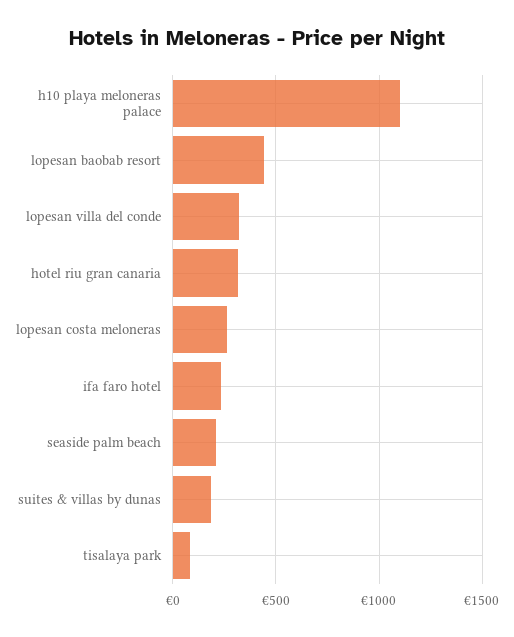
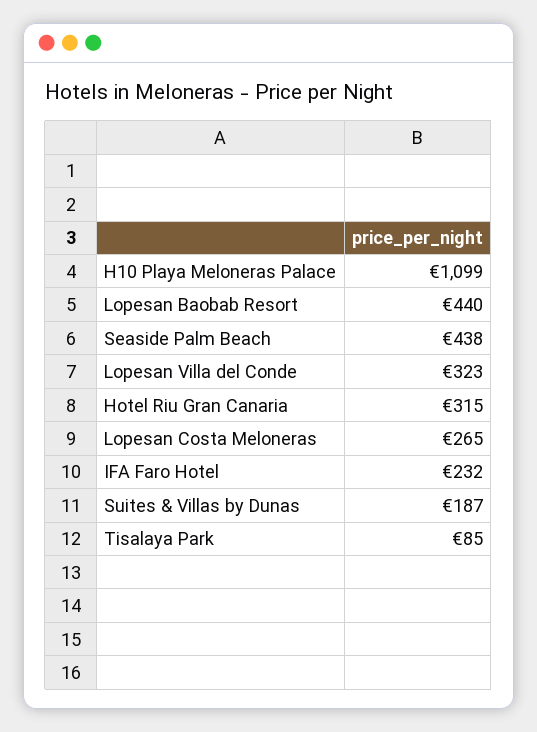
seaside palm beach: 200 -> 438

